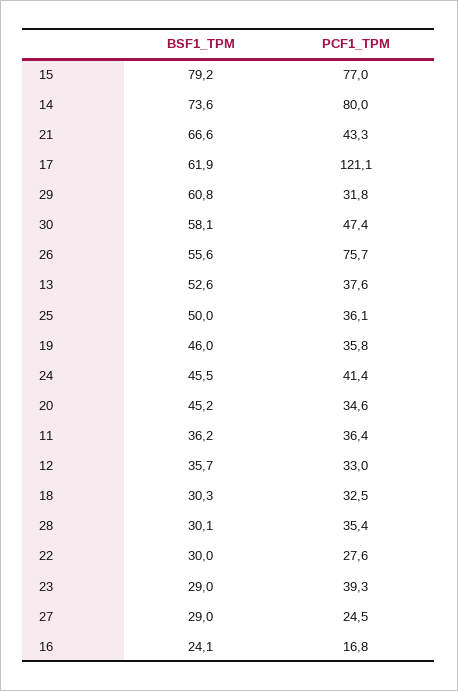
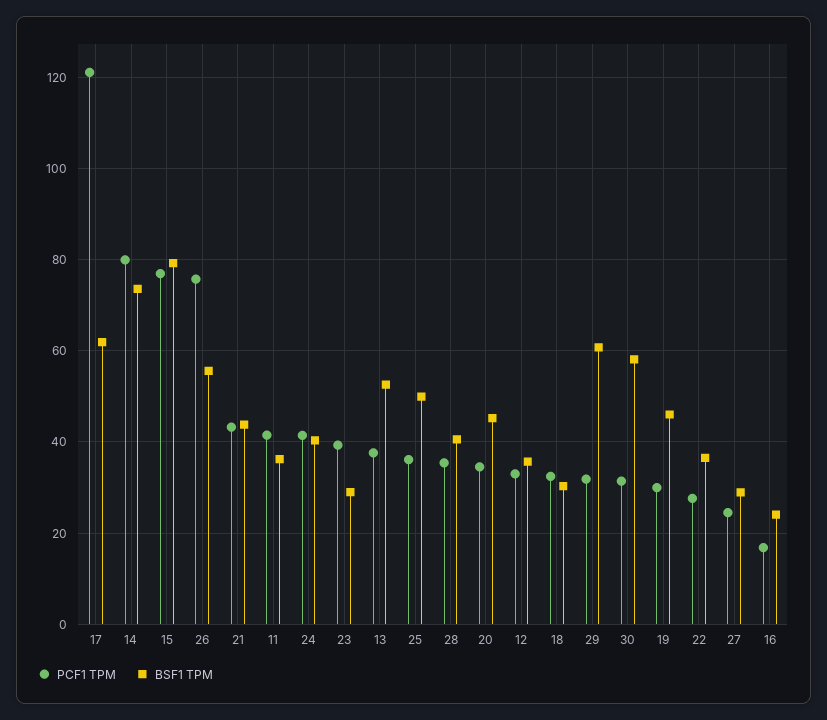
BSF1_TPM, 21: 66.6 -> 44
PCF1_TPM, 30: 47.4 -> 32
PCF1_TPM, 19: 35.8 -> 30
BSF1_TPM, 24: 45.5 -> 40
PCF1_TPM, 11: 36.4 -> 42
BSF1_TPM, 28: 30.1 -> 40
BSF1_TPM, 22: 30 -> 36

